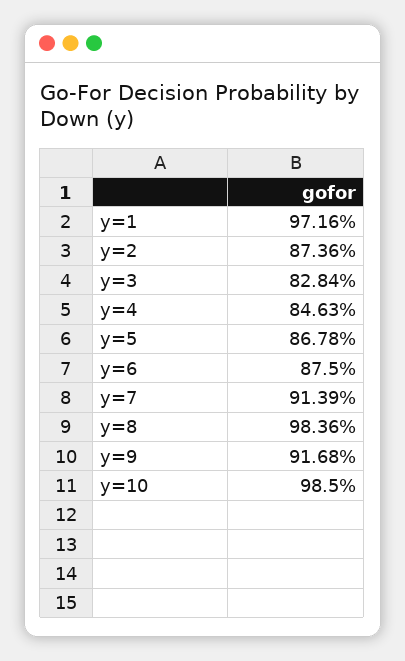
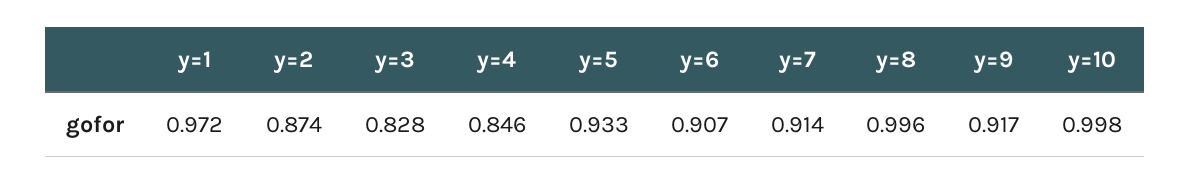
y=5: 0.8678 -> 0.933
y=6: 0.875 -> 0.907
y=8: 0.9836 -> 0.996
y=10: 0.985 -> 0.998

